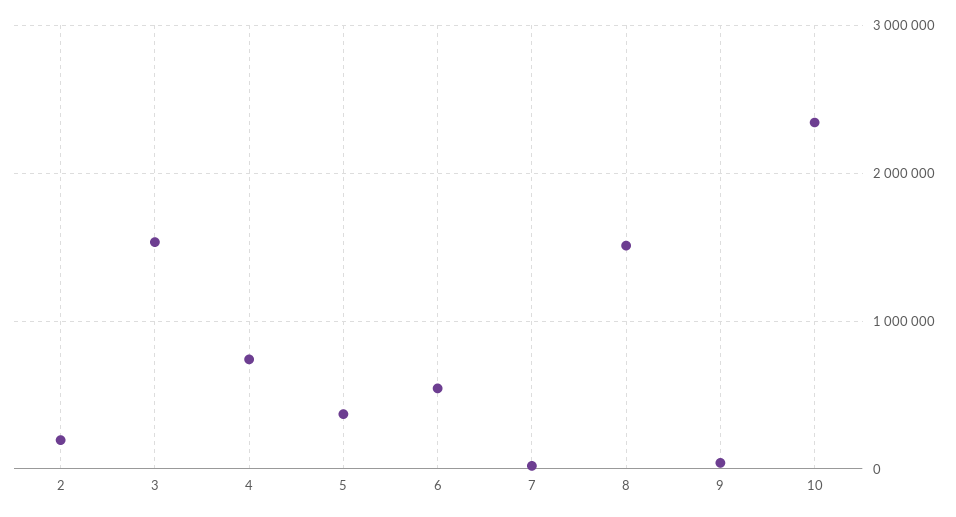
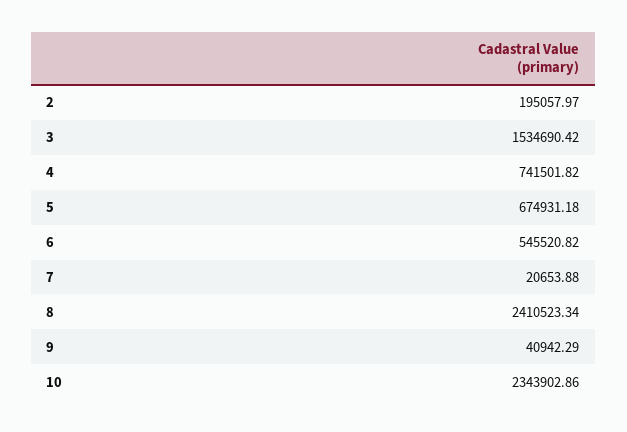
5: 400000 -> 674931.18
8: 1500000 -> 2410523.34

